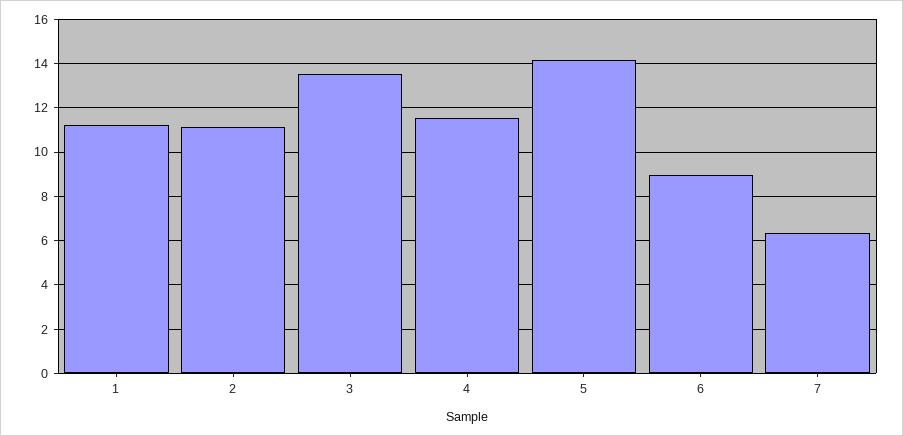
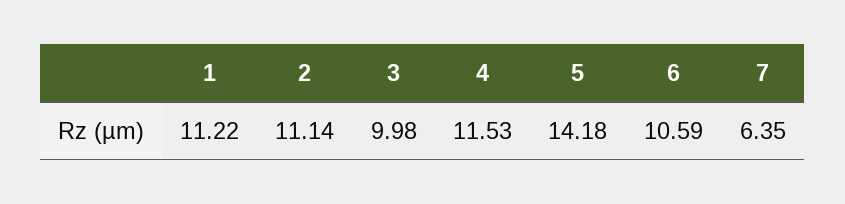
3: 13.5 -> 9.98
6: 9 -> 10.59

